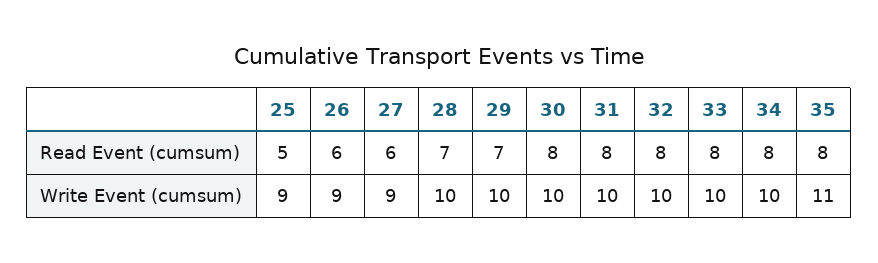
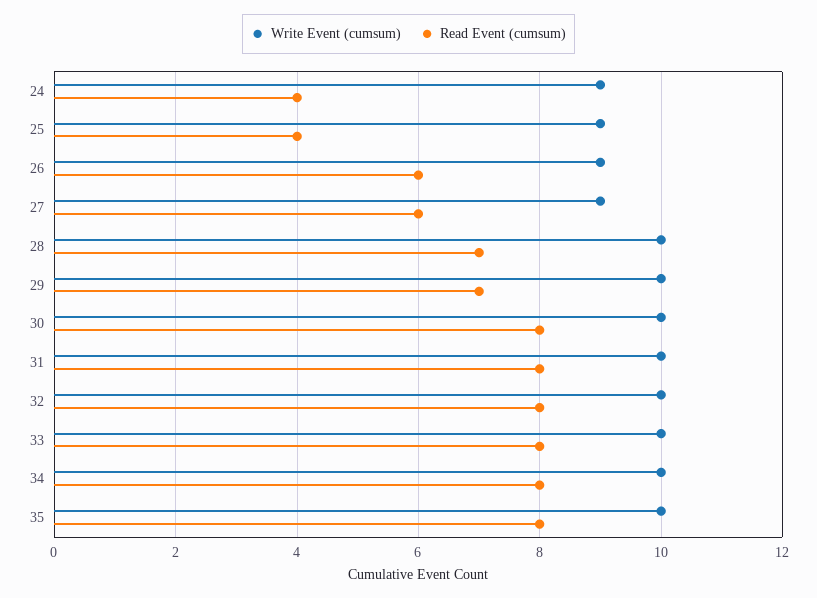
Read Event (cumsum), 25: 5 -> 4
Write Event (cumsum), 35: 11 -> 10
Write Event (cumsum), 24: none -> 9
Read Event (cumsum), 24: none -> 4

